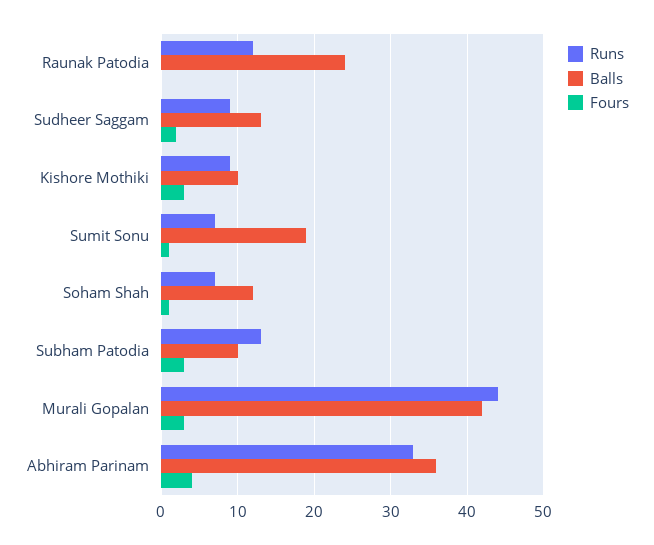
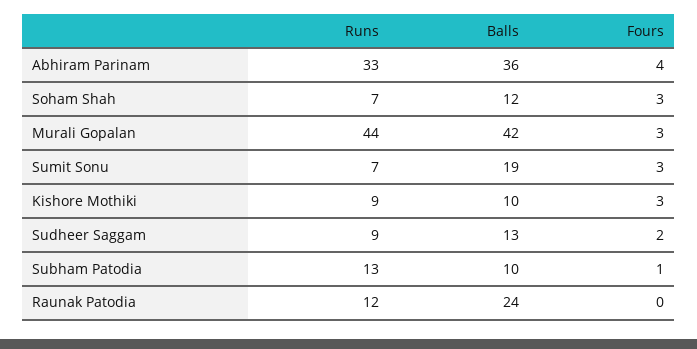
Fours, Sumit Sonu: 1 -> 3
Fours, Soham Shah: 1 -> 3
Fours, Subham Patodia: 3 -> 1

